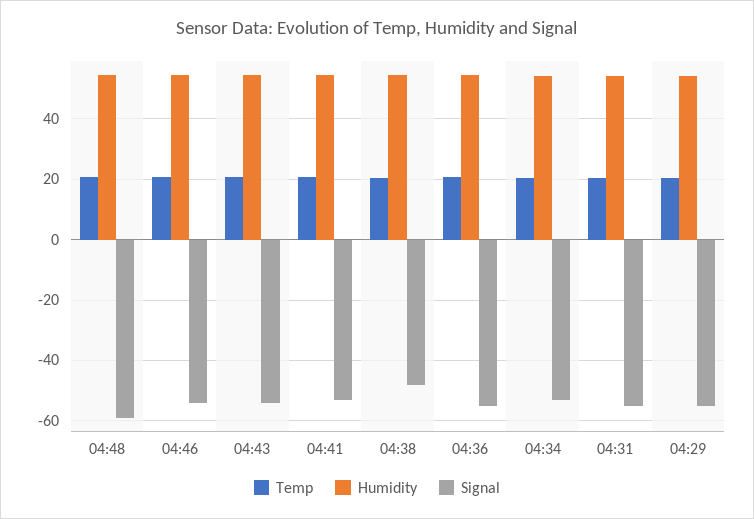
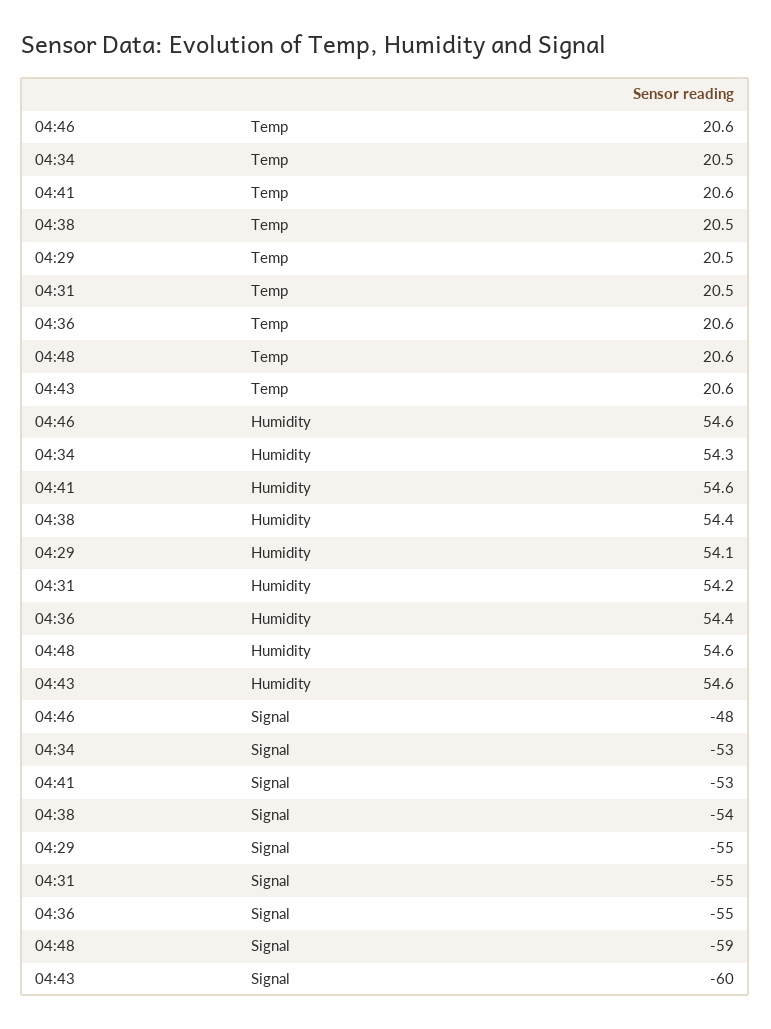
Signal, 04:46: -54 -> -48
Signal, 04:43: -54 -> -60
Signal, 04:38: -48 -> -54

